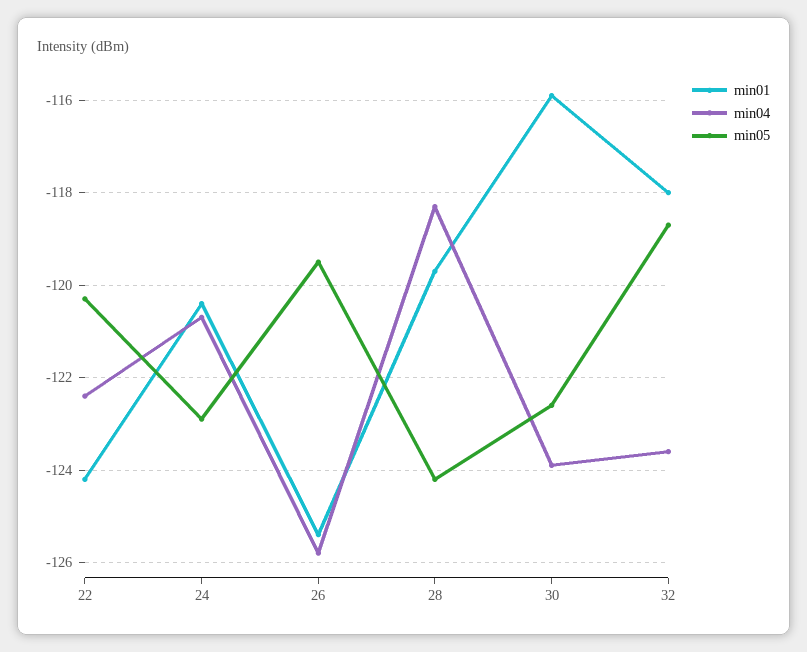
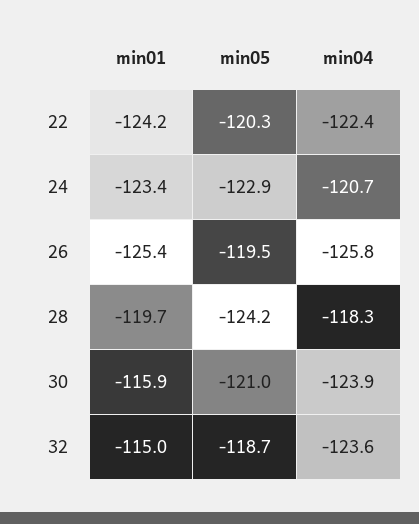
min01, 24: -120.5 -> -123.4
min05, 30: -122.5 -> -121
min01, 32: -118 -> -115

